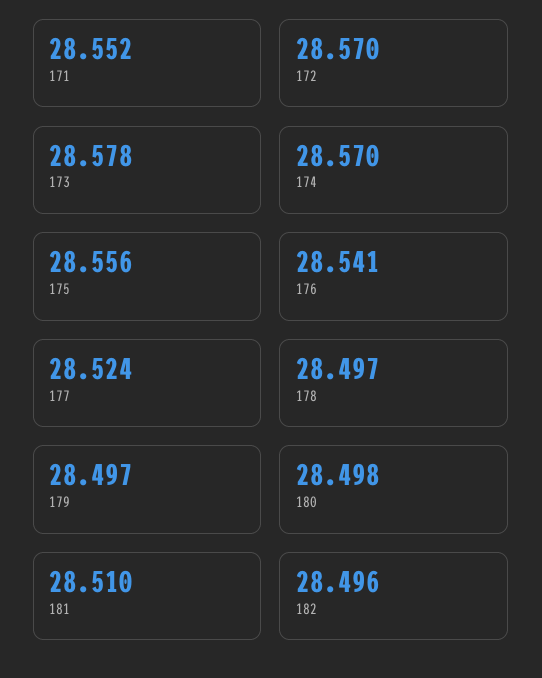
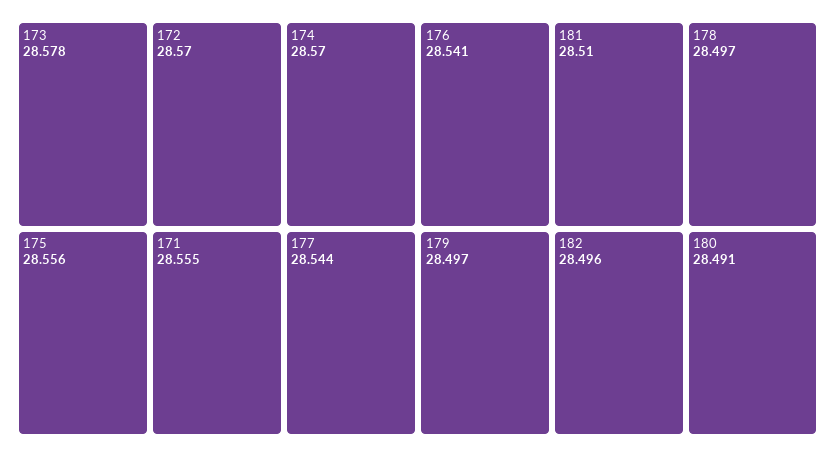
171: 28.552 -> 28.555
177: 28.524 -> 28.544
180: 28.498 -> 28.491

